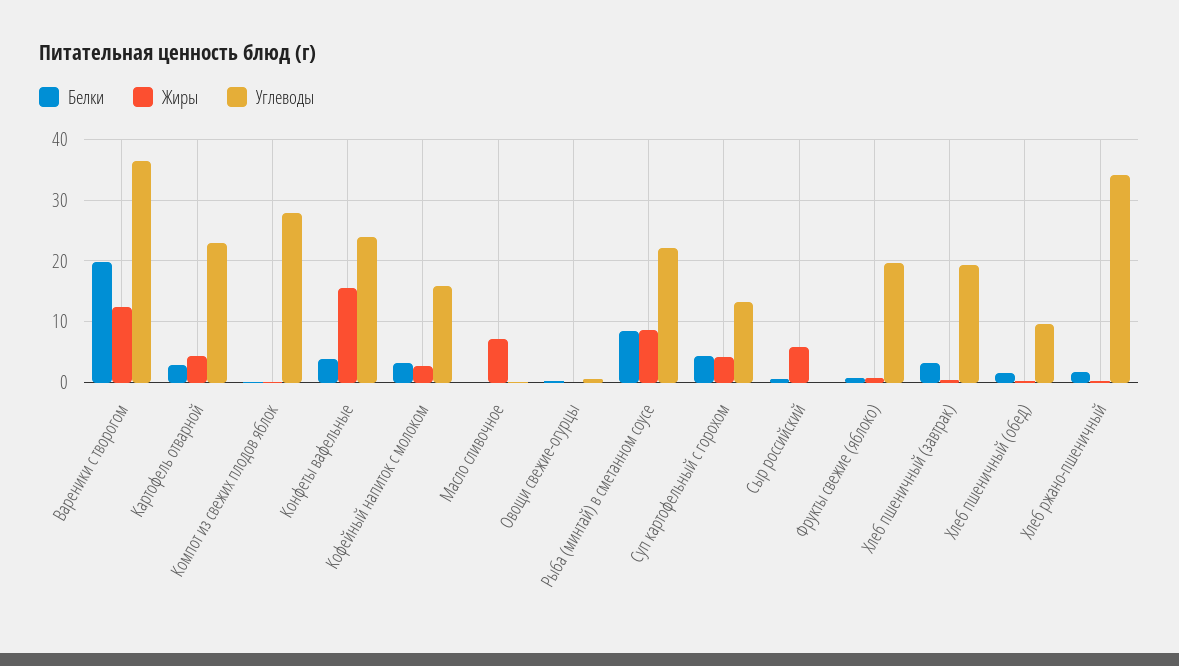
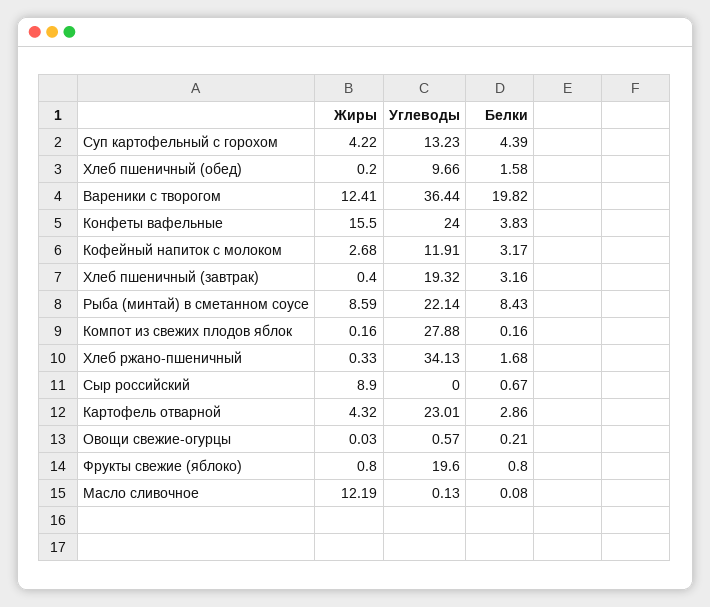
Углеводы, Кофейный напиток с молоком: 16 -> 11.91
Жиры, Масло сливочное: 7 -> 12.19
Жиры, Сыр российский: 6 -> 8.9

